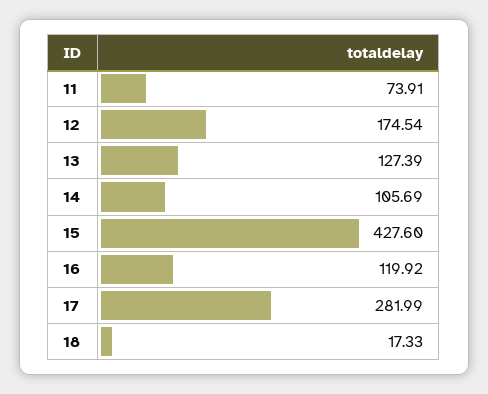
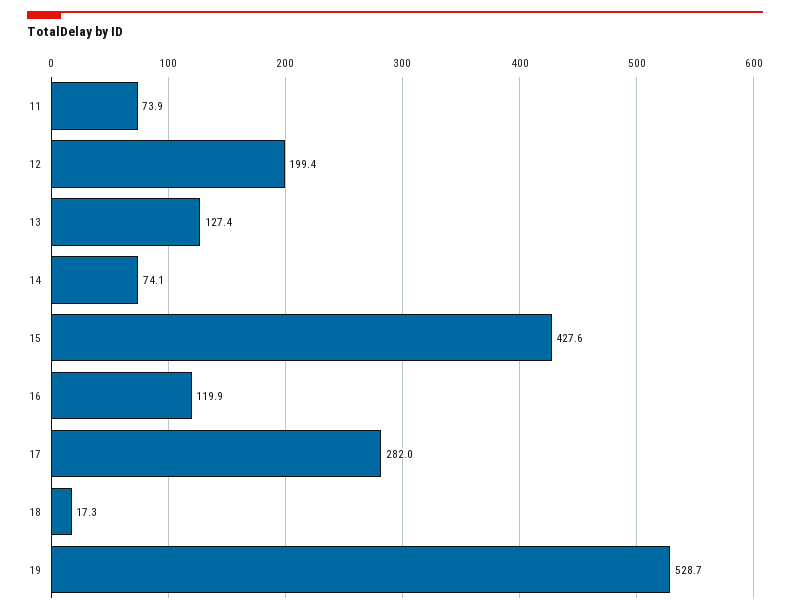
12: 174.54 -> 199.4
14: 105.69 -> 74.1
19: none -> 528.7

